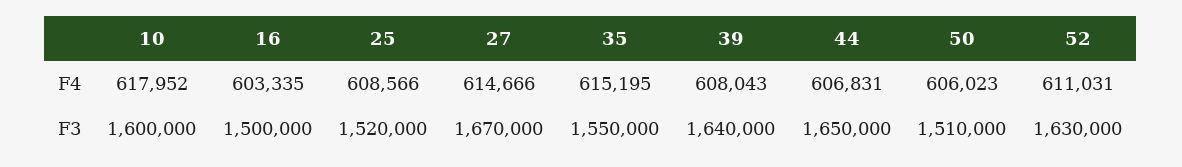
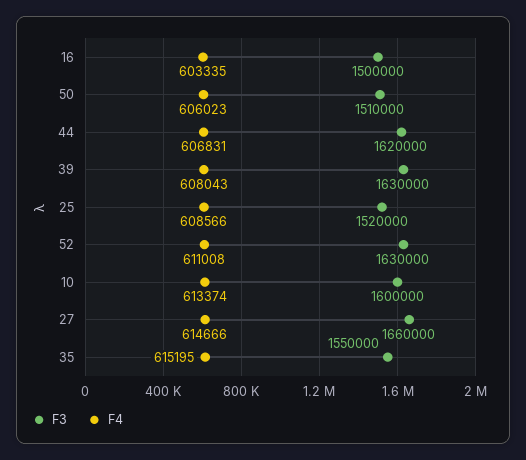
F4, 10: 617952 -> 613374
F4, 52: 611031 -> 611008
F3, 27: 1670000 -> 1660000
F3, 39: 1640000 -> 1630000
F3, 44: 1650000 -> 1620000

